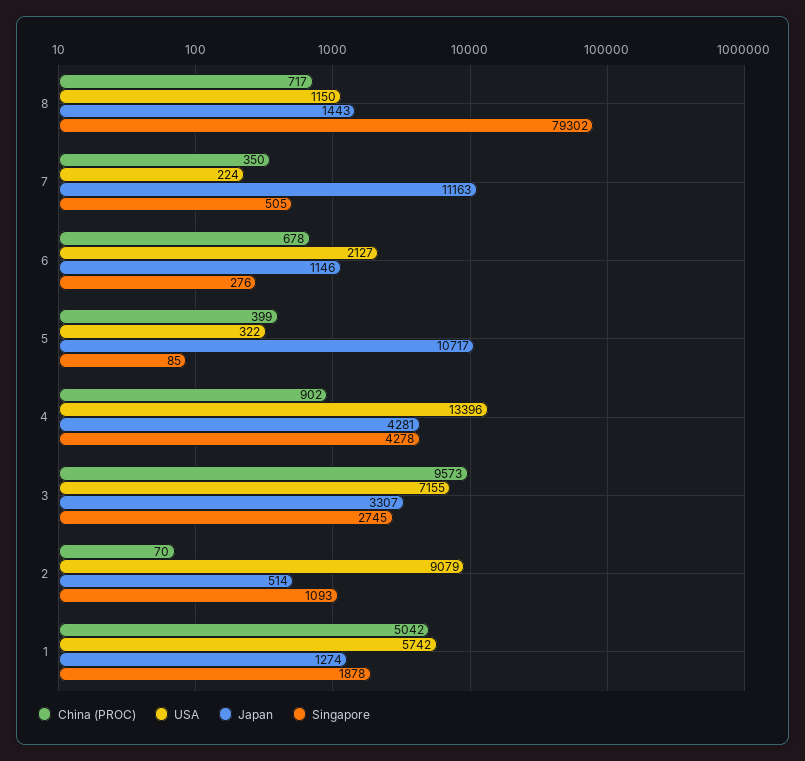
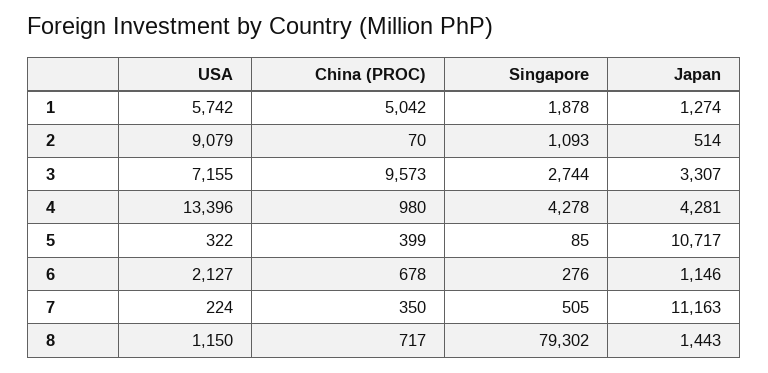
China (PROC), 4: 902 -> 980
Singapore, 3: 2745 -> 2744

